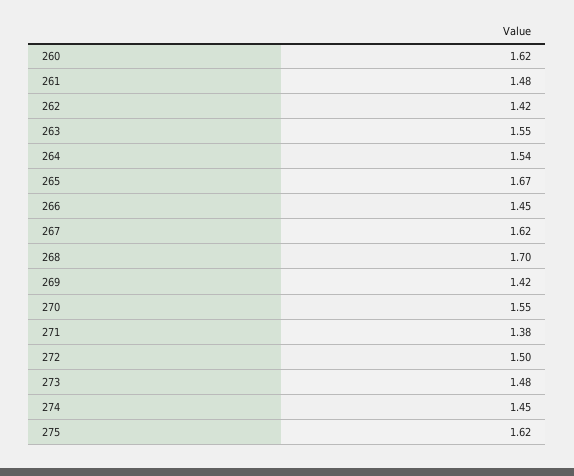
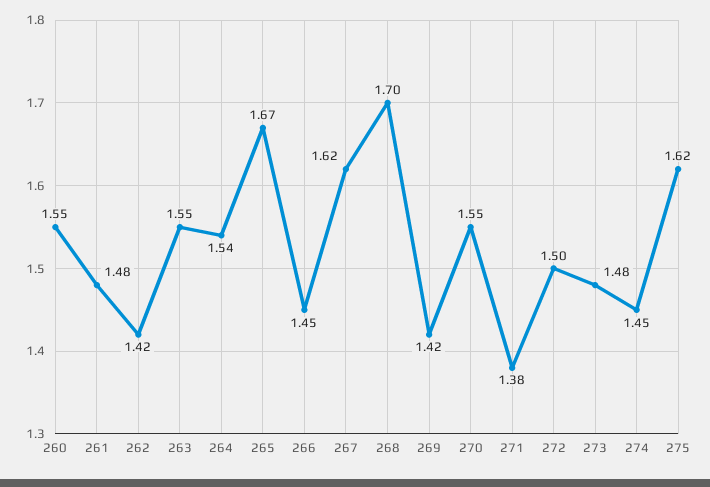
260: 1.62 -> 1.55

